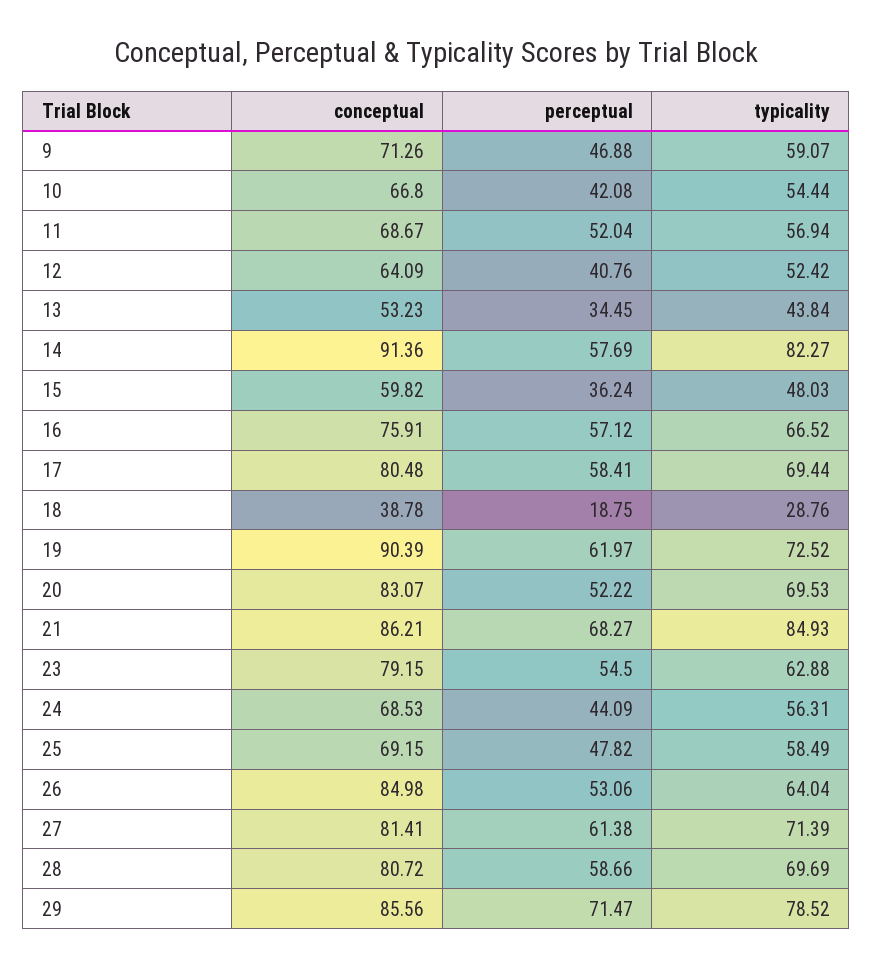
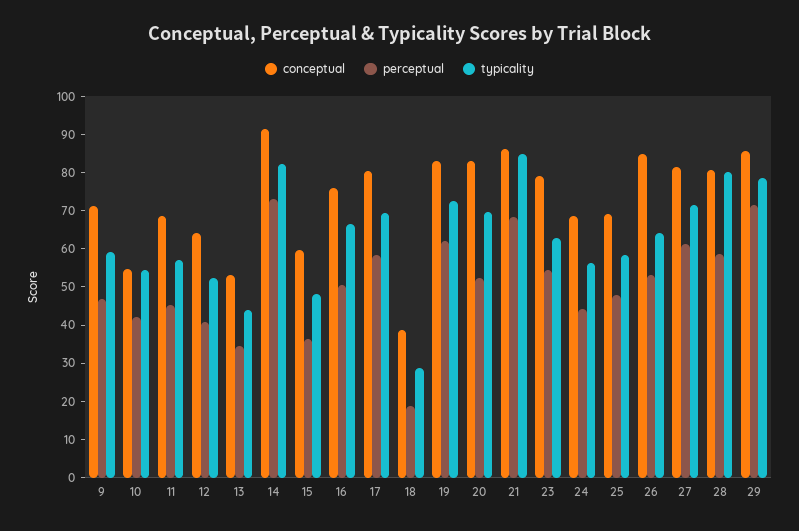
conceptual, 10: 66.8 -> 55
perceptual, 11: 52.04 -> 45
perceptual, 14: 57.69 -> 72.5
perceptual, 16: 57.12 -> 50
conceptual, 19: 90.39 -> 82.5
typicality, 28: 69.69 -> 80

